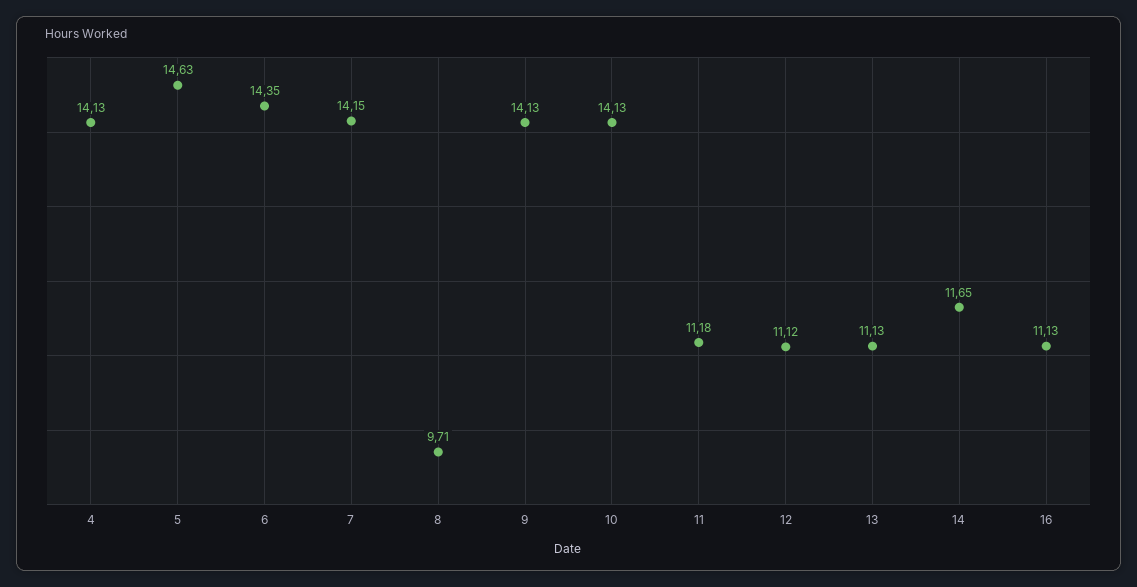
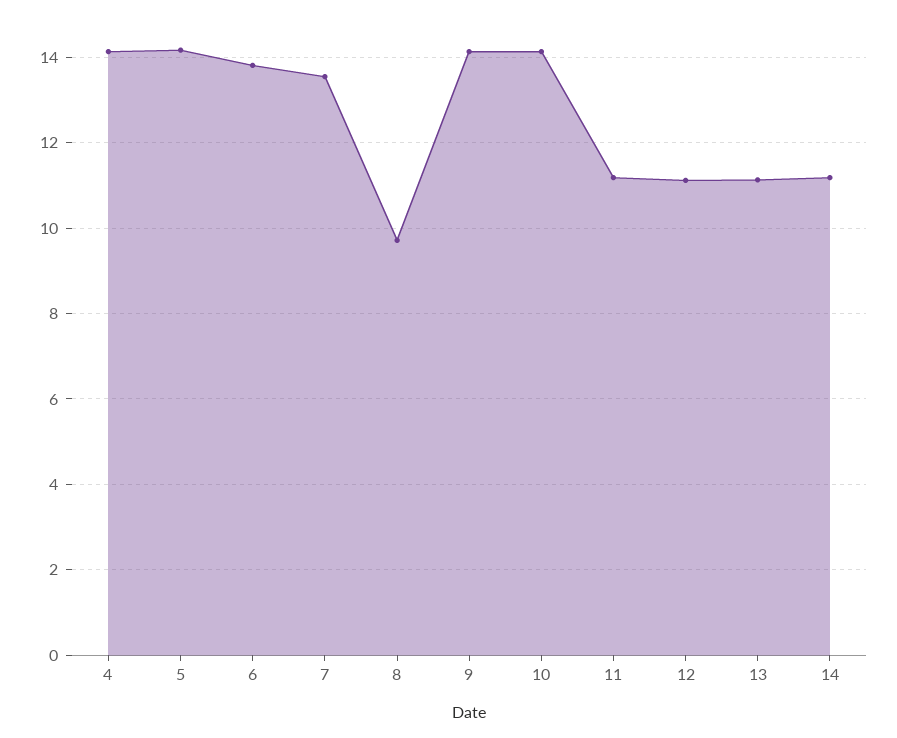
5: 14.63 -> 14.2
6: 14.35 -> 13.8
7: 14.15 -> 13.6
14: 11.65 -> 11.2
16: 11.13 -> none

